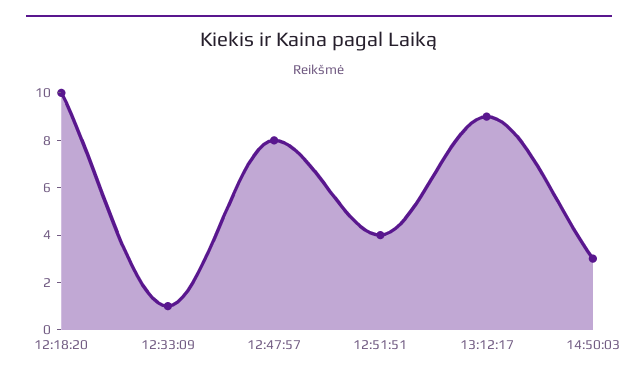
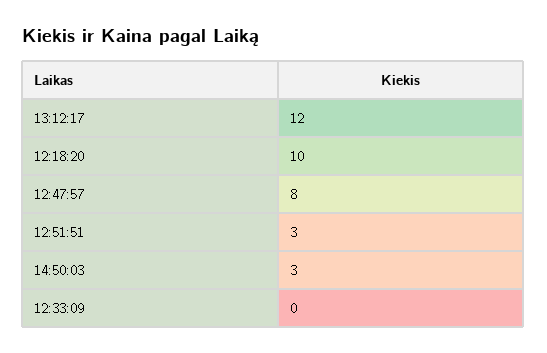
12:33:09: 1 -> 0
12:51:51: 4 -> 3
13:12:17: 9 -> 12

